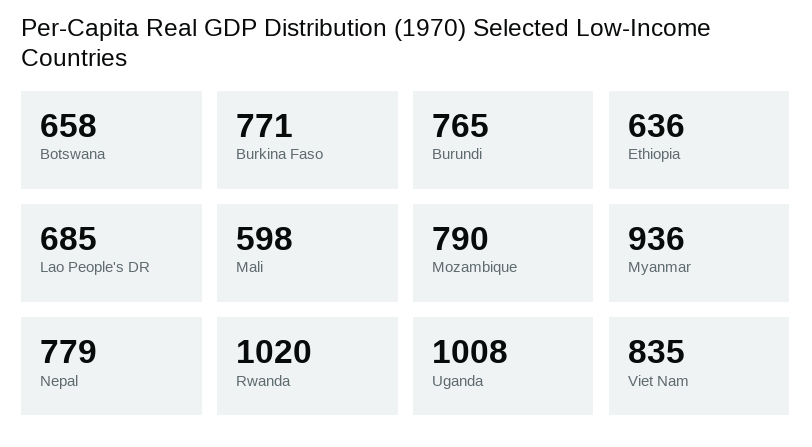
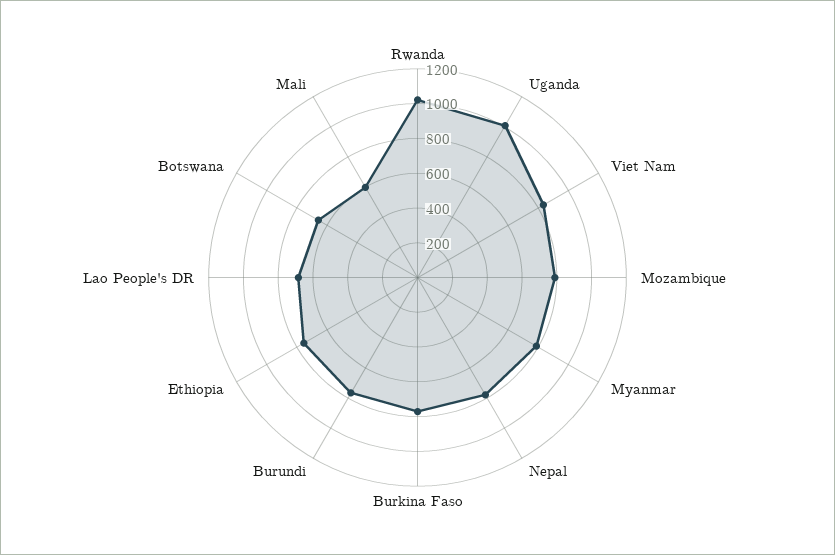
Ethiopia: 636 -> 750
Myanmar: 936 -> 800

